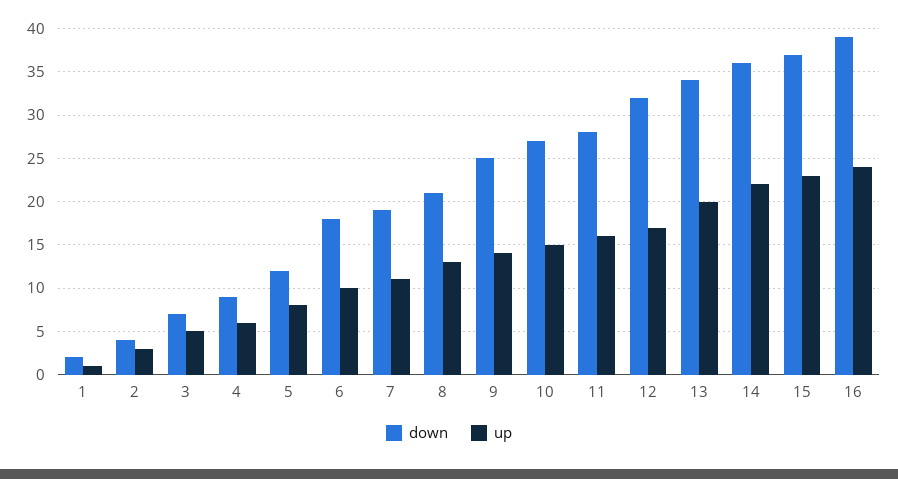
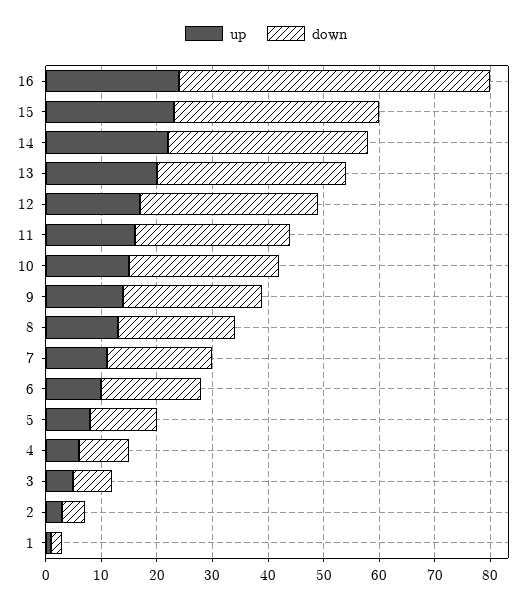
down, 16: 39 -> 55

